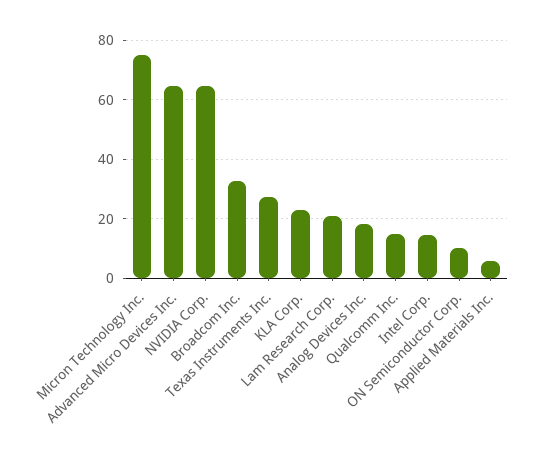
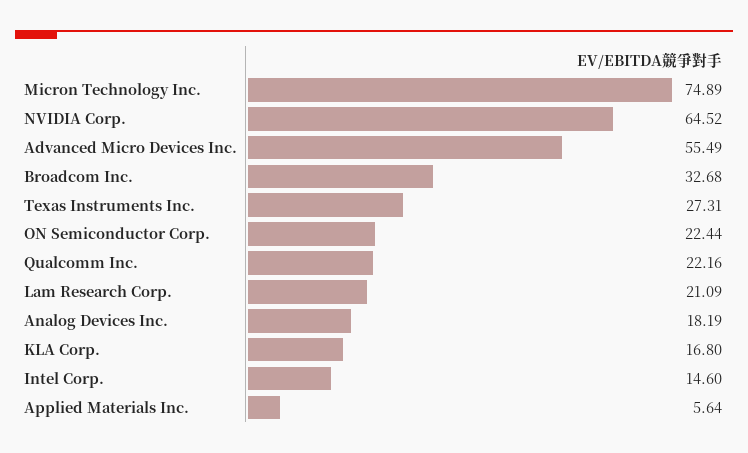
Advanced Micro Devices Inc.: 65 -> 55.49
KLA Corp.: 22.5 -> 16.8
Qualcomm Inc.: 15 -> 22.16
ON Semiconductor Corp.: 10 -> 22.44

